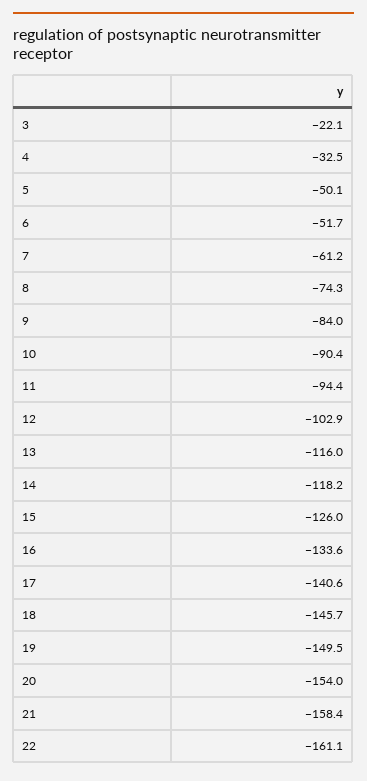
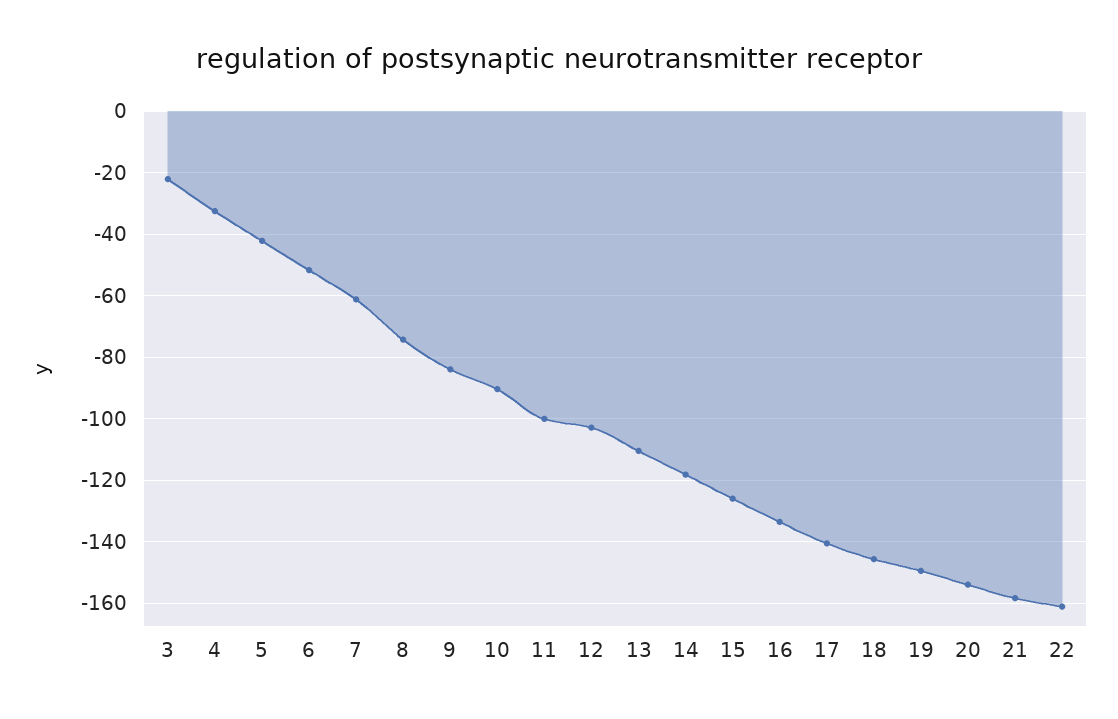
5: -50.1 -> -42
11: -94.4 -> -100
13: -116 -> -110

